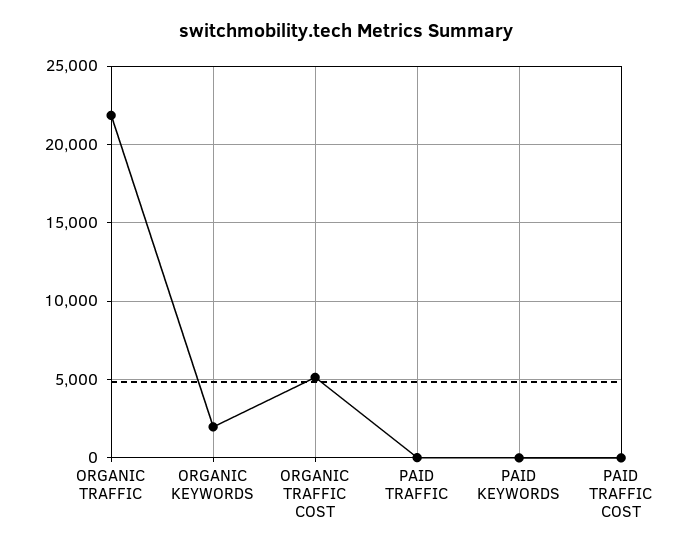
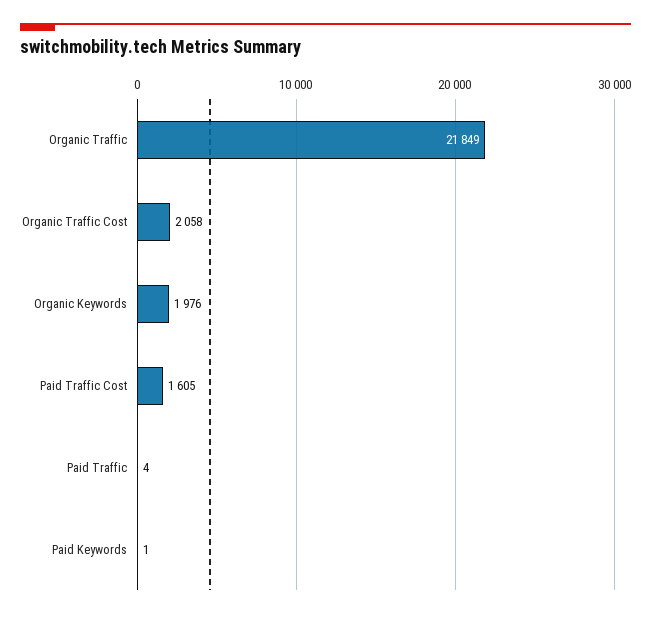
ORGANIC TRAFFIC COST: 5000 -> 2058
PAID TRAFFIC COST: 0 -> 1605

